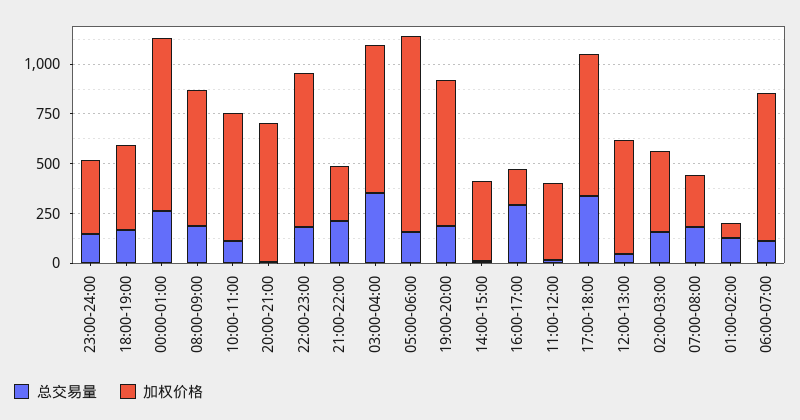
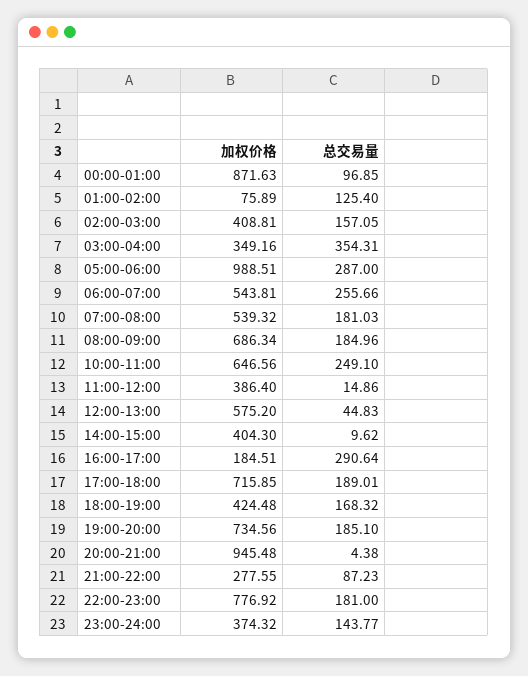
总交易量, 00:00-01:00: 250 -> 96.85
总交易量, 10:00-11:00: 100 -> 249.1
加权价格, 20:00-21:00: 700 -> 945.48
总交易量, 21:00-22:00: 200 -> 87.23
加权价格, 03:00-04:00: 750 -> 349.16
总交易量, 05:00-06:00: 150 -> 287
总交易量, 17:00-18:00: 350 -> 189.01
加权价格, 07:00-08:00: 250 -> 539.32
总交易量, 06:00-07:00: 100 -> 255.66
加权价格, 06:00-07:00: 750 -> 543.81

